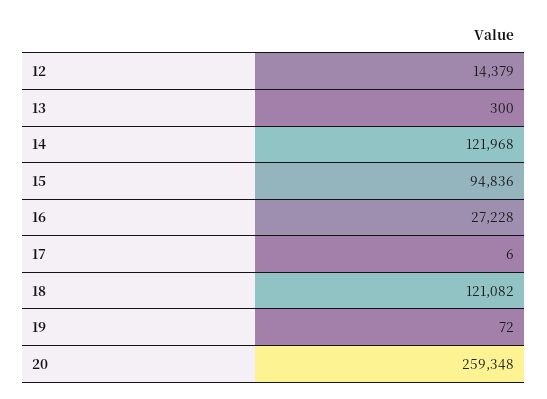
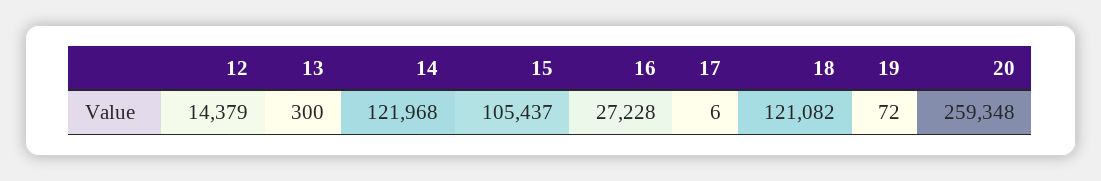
15: 94836 -> 105437

